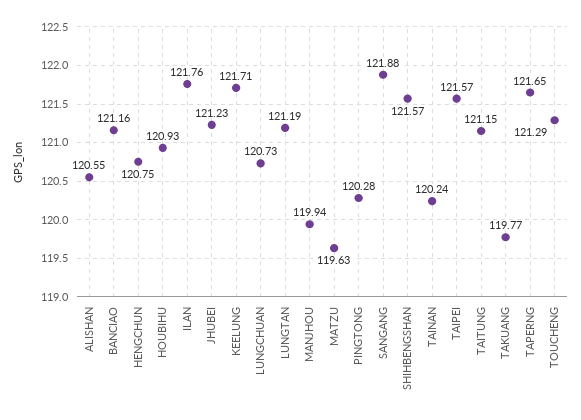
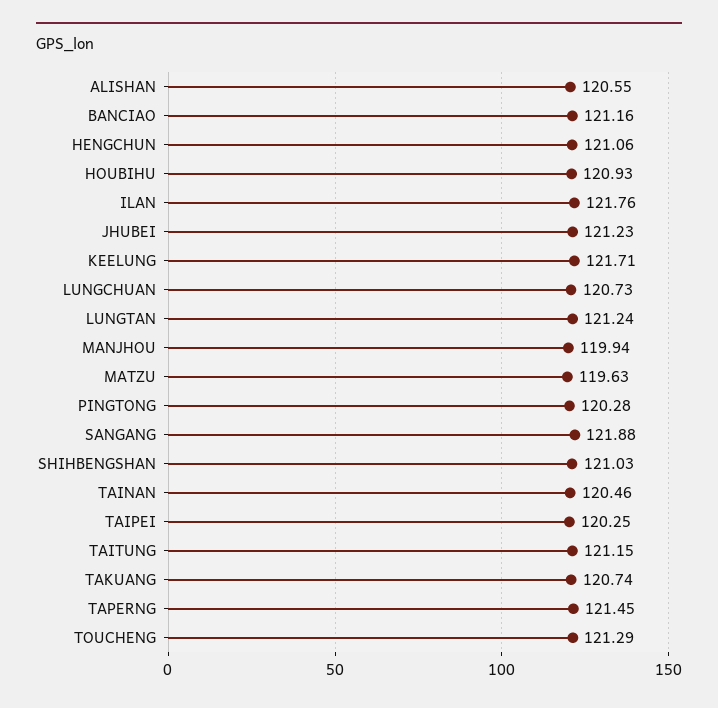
HENGCHUN: 120.75 -> 121.06
LUNGTAN: 121.19 -> 121.24
SHIHBENGSHAN: 121.57 -> 121.03
TAINAN: 120.24 -> 120.46
TAIPEI: 121.57 -> 120.25
TAKUANG: 119.77 -> 120.74
TAPERNG: 121.65 -> 121.45

